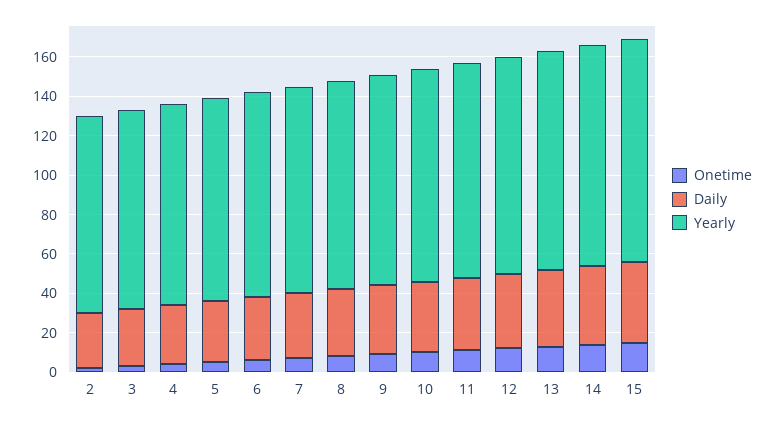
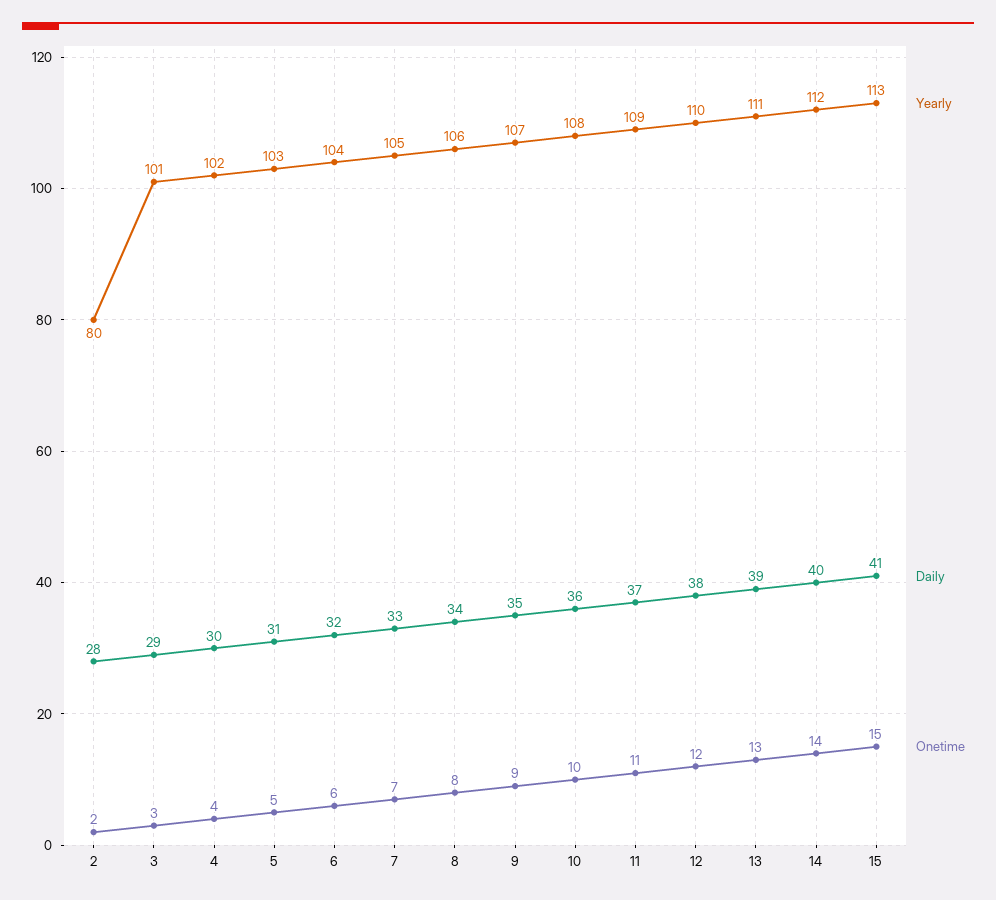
Yearly, 2: 100 -> 80

